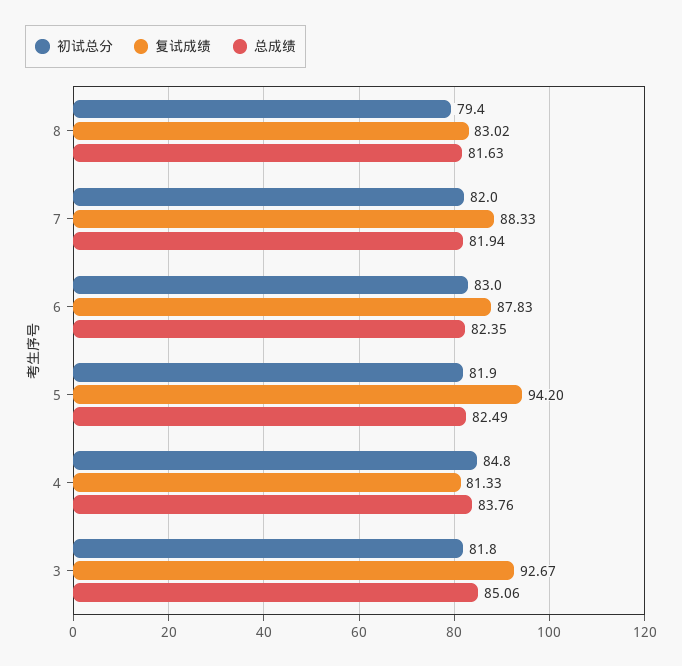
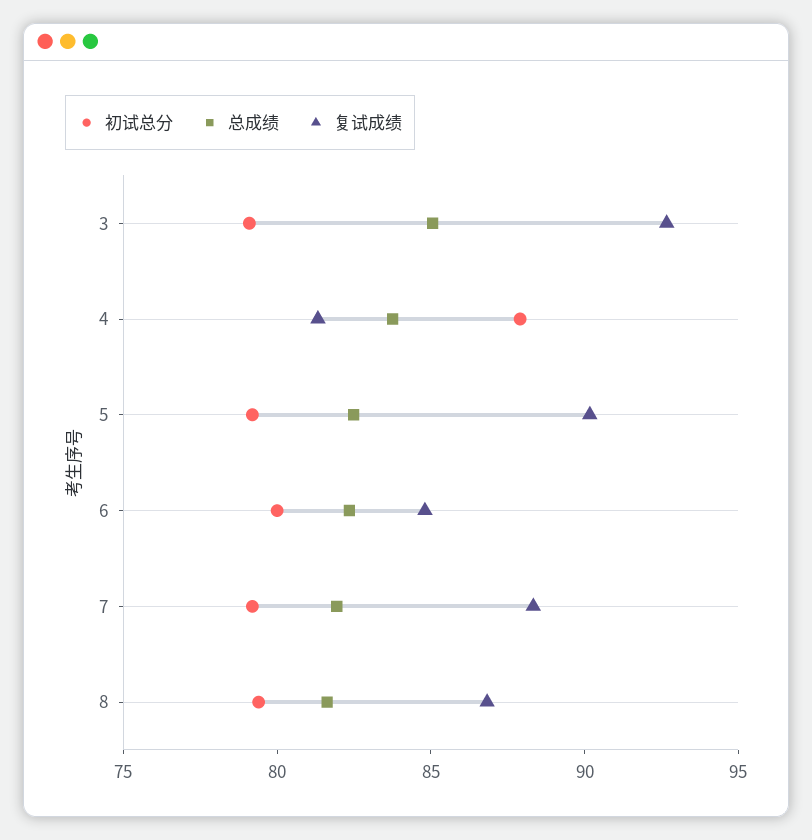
复试成绩, 8: 83.02 -> 87
初试总分, 7: 82 -> 79
初试总分, 6: 83 -> 80
复试成绩, 6: 87.83 -> 85
初试总分, 5: 81.9 -> 79
复试成绩, 5: 94.2 -> 90
初试总分, 4: 84.8 -> 88
初试总分, 3: 81.8 -> 79

